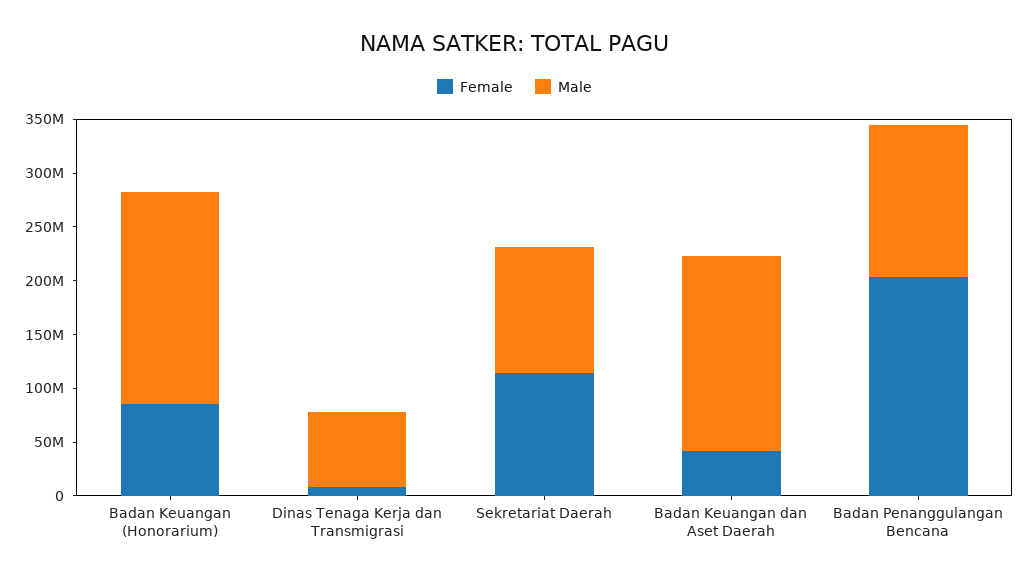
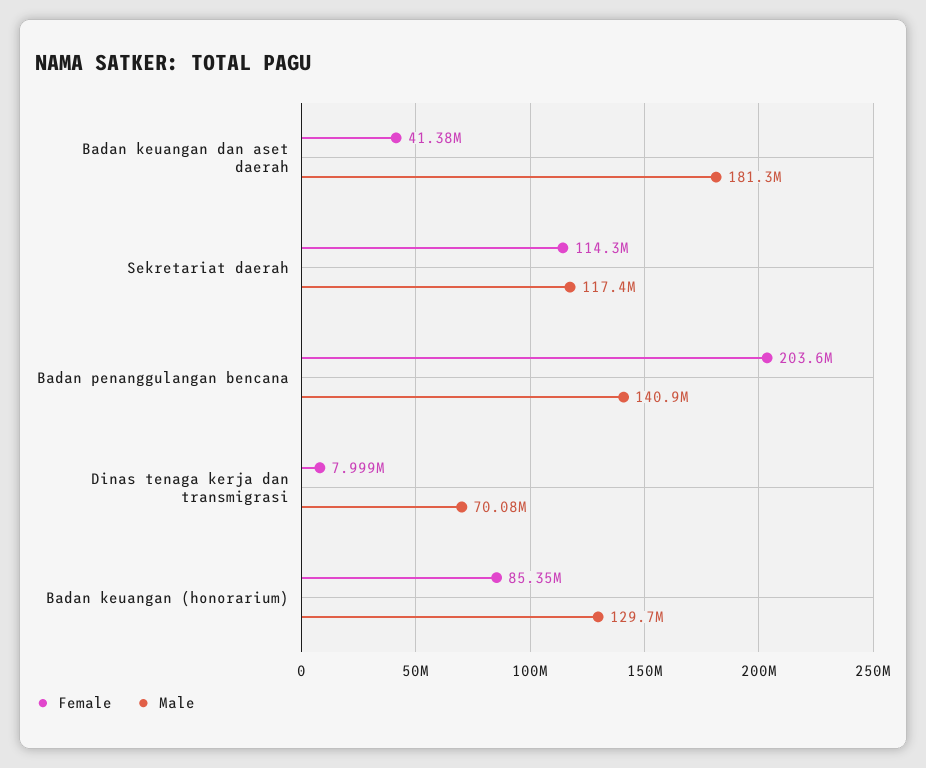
Male, Badan Keuangan (Honorarium): 200000000 -> 129700000

